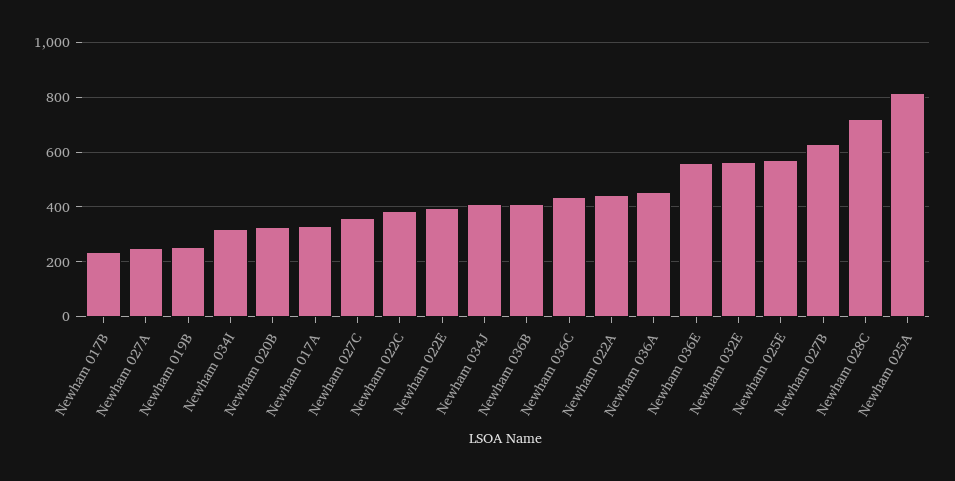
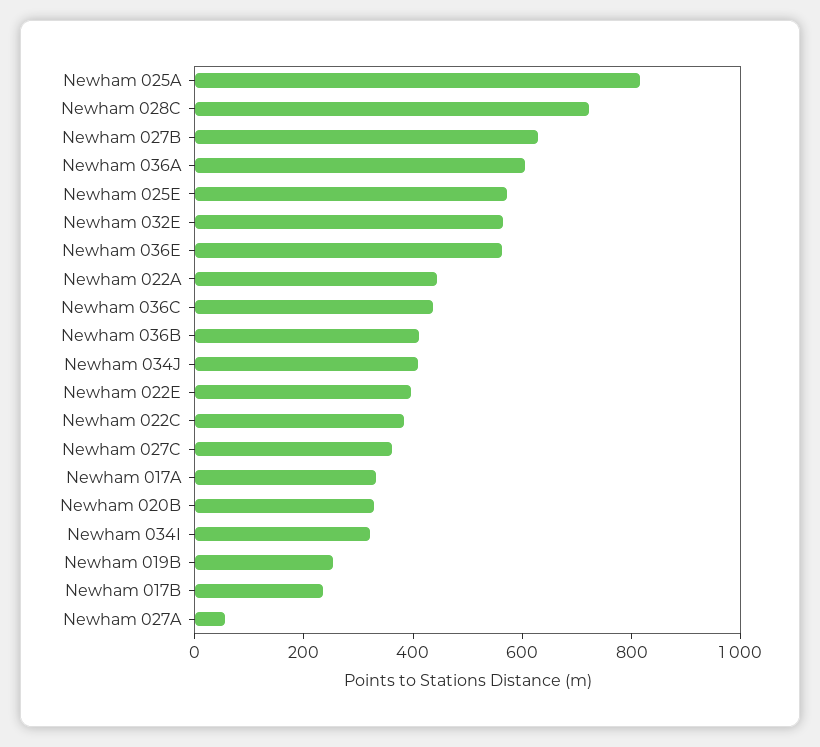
Newham 027A: 250 -> 50
Newham 036A: 450 -> 600

